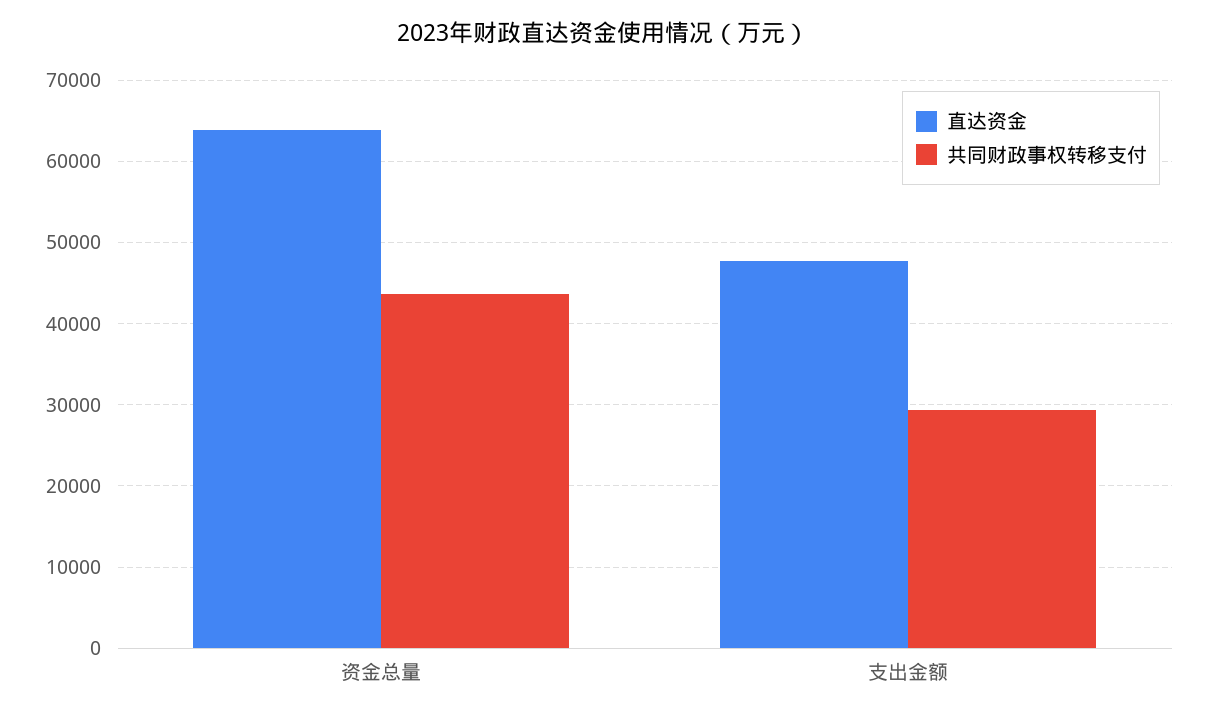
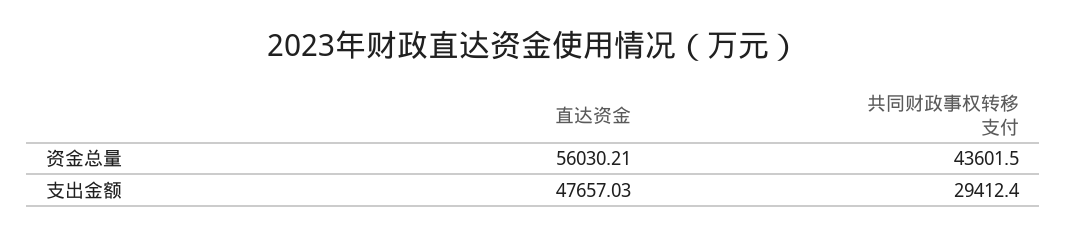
直达资金, 资金总量: 64000 -> 56030.21

